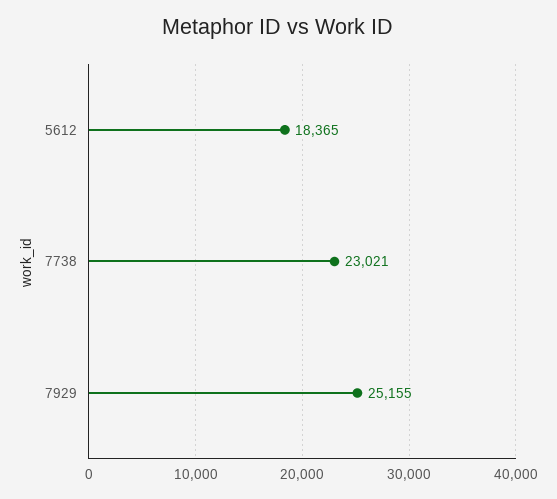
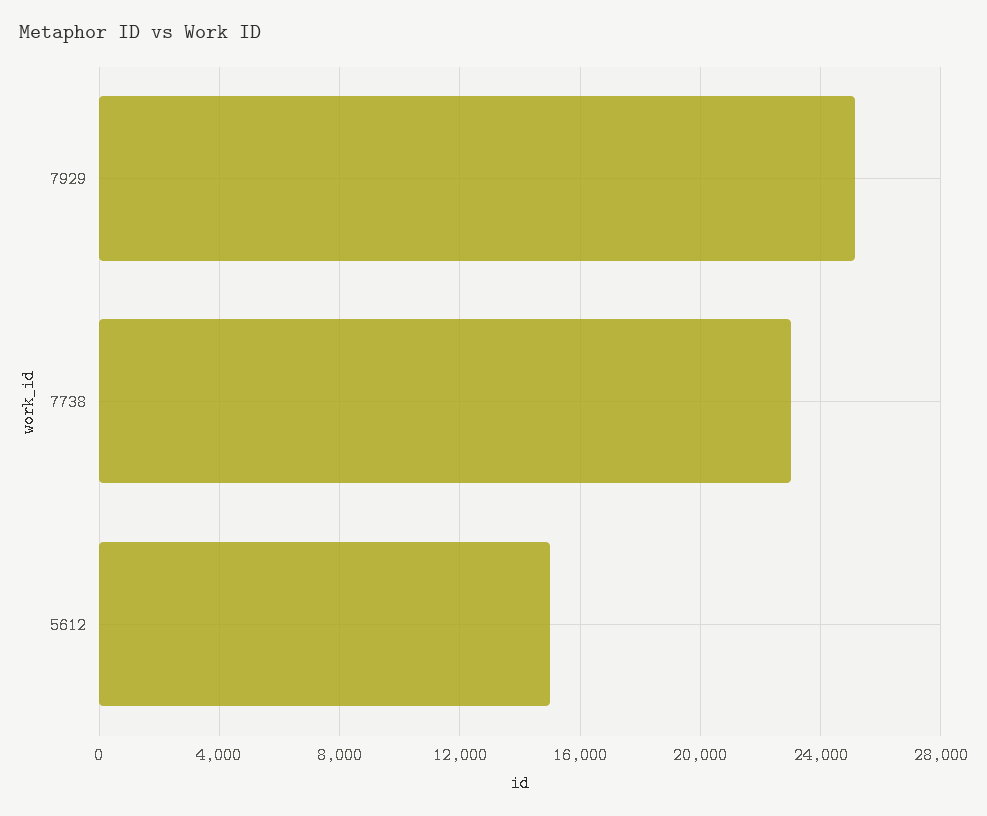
5612: 18365 -> 15000

